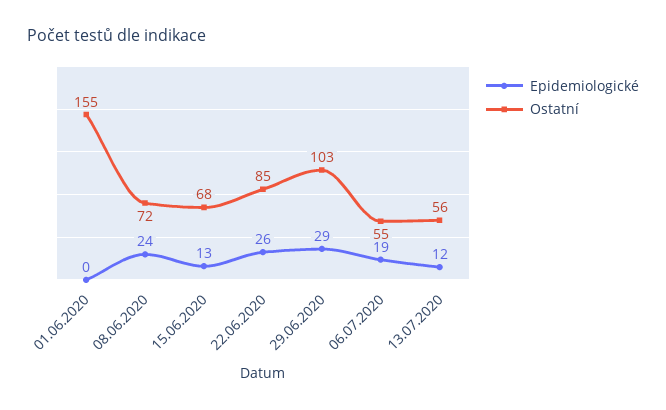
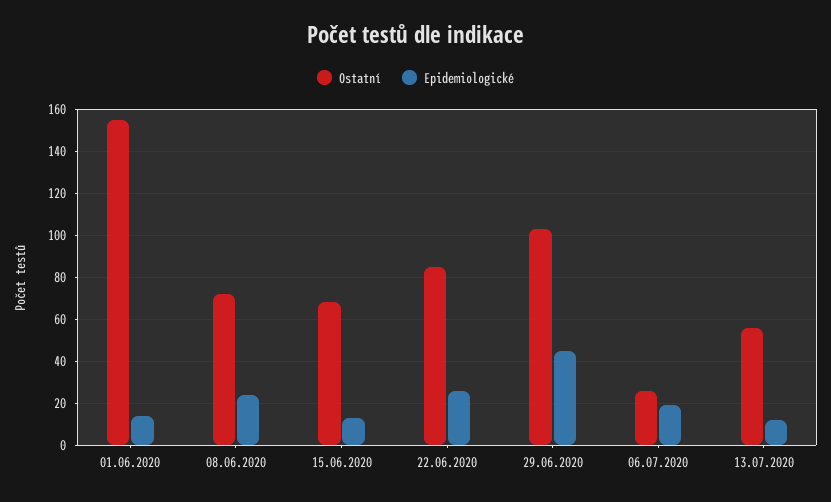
Epidemiologické, 01.06.2020: 0 -> 15
Epidemiologické, 29.06.2020: 29 -> 45
Ostatní, 06.07.2020: 55 -> 25

